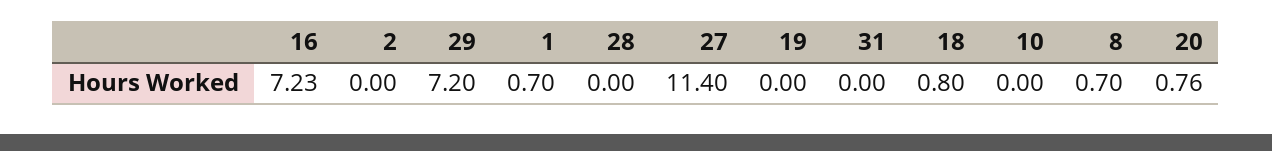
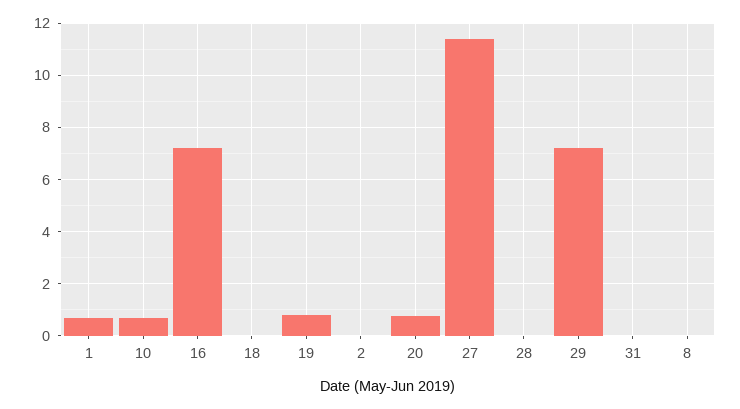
19: 0 -> 0.75
18: 0.8 -> 0
10: 0 -> 0.75
8: 0.7 -> 0

